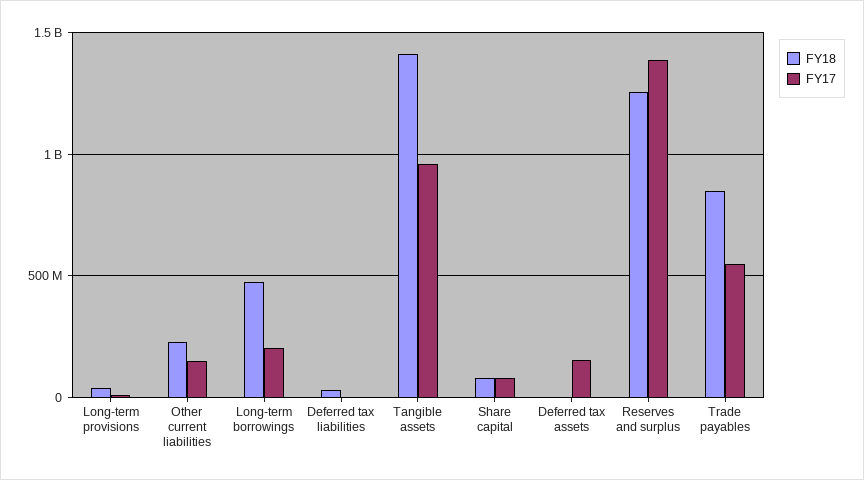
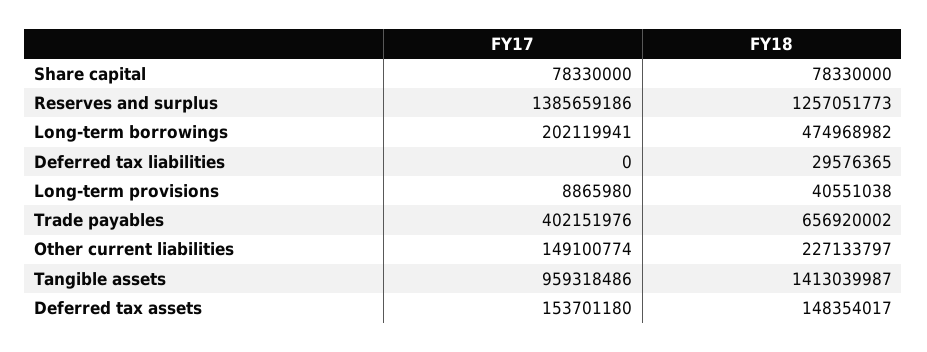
FY18, Deferred tax assets: 0 -> 148354017
FY18, Trade payables: 850000000 -> 656920002
FY17, Trade payables: 550000000 -> 402151976

